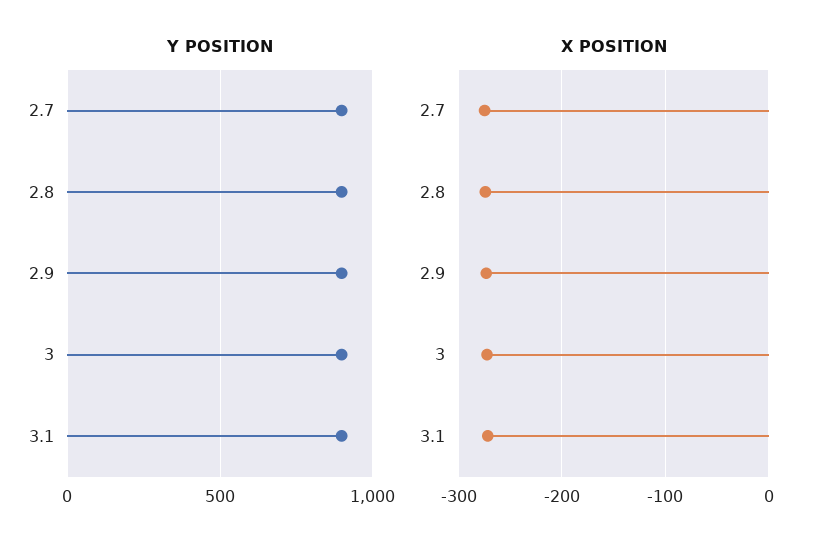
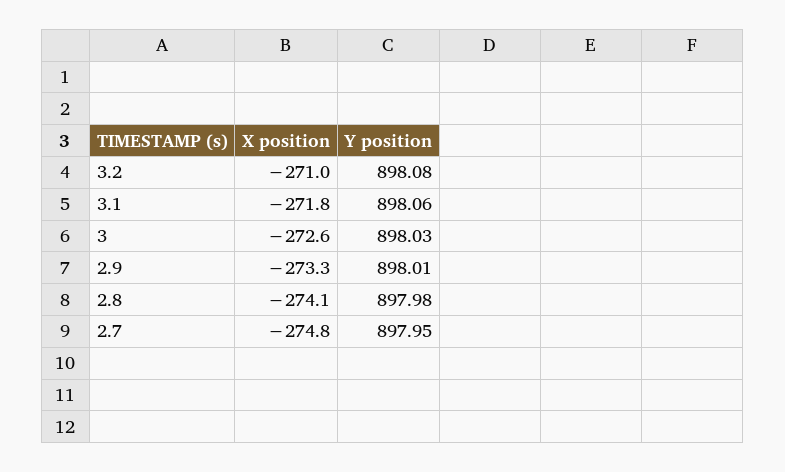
X POSITION, 3.2: none -> -271
Y POSITION, 3.2: none -> 898.08

